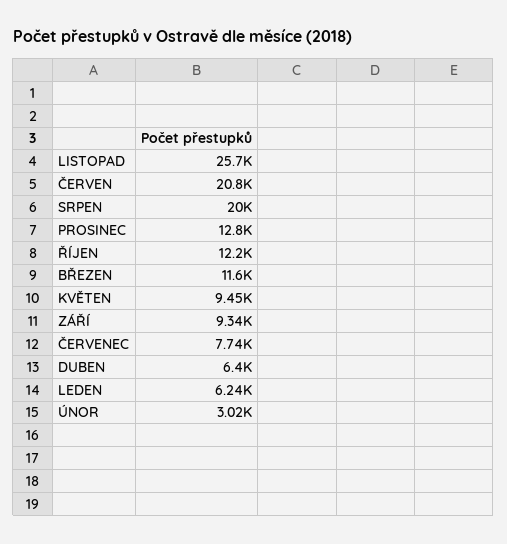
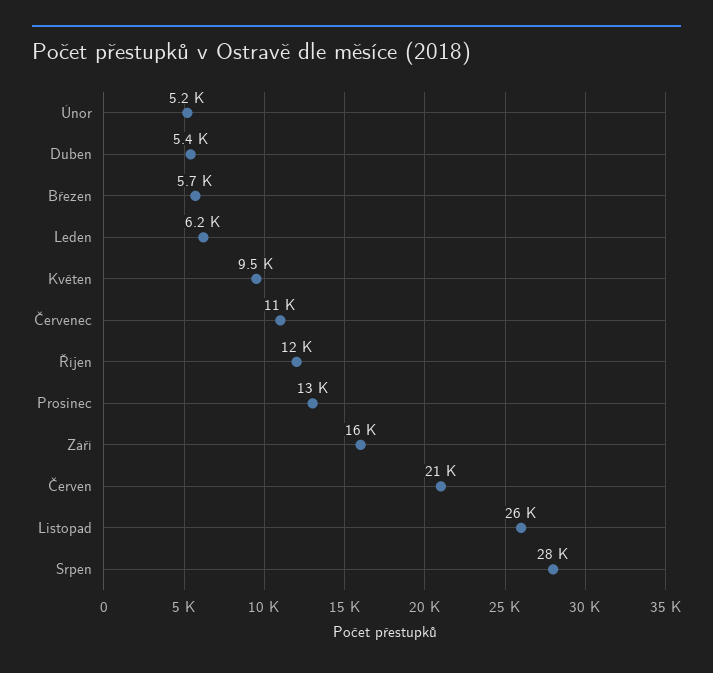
SRPEN: 20000 -> 28000
BŘEZEN: 11600 -> 5700
ZÁŘÍ: 9340 -> 16000
ČERVENEC: 7740 -> 11000
DUBEN: 6400 -> 5400
ÚNOR: 3020 -> 5200

